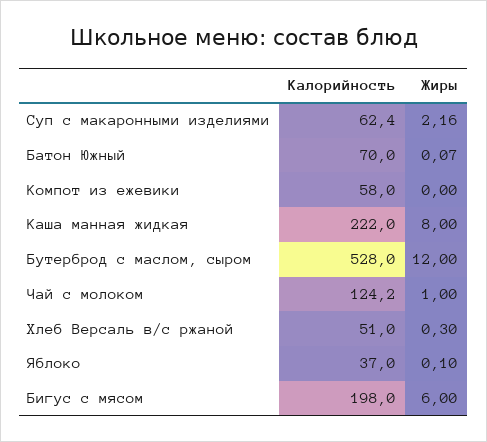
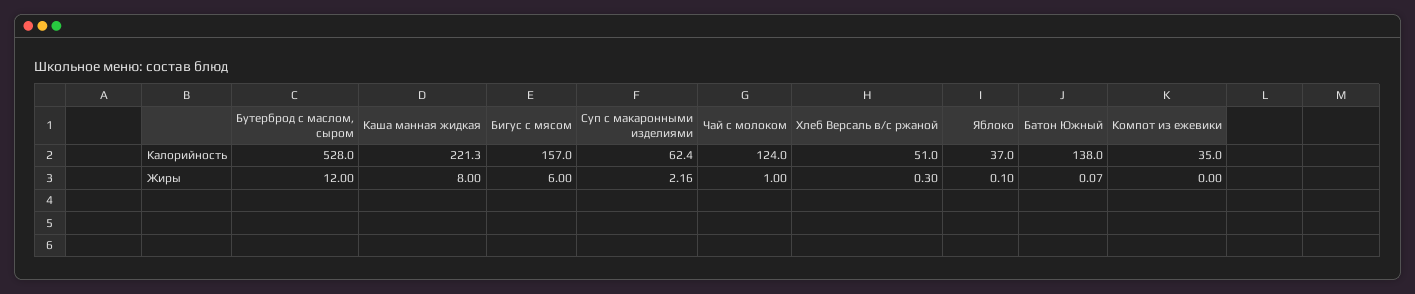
Калорийность, Батон Южный: 70 -> 138
Калорийность, Компот из ежевики: 58 -> 35
Калорийность, Каша манная жидкая: 222 -> 221.3
Калорийность, Чай с молоком: 124.2 -> 124
Калорийность, Бигус с мясом: 198 -> 157

